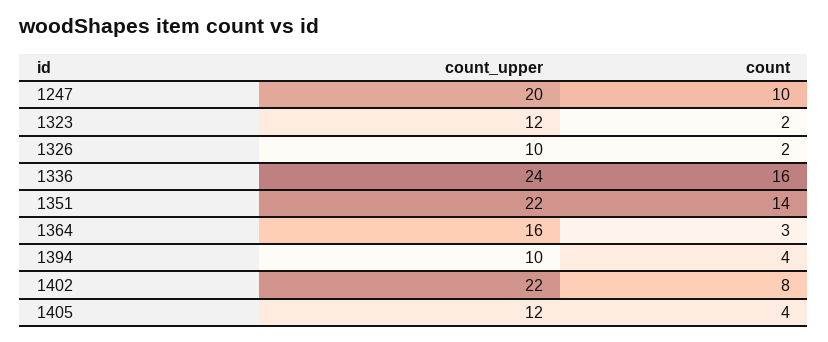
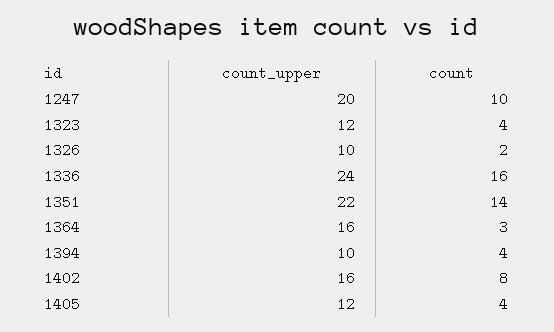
count, 1323: 2 -> 4
count_upper, 1402: 22 -> 16

